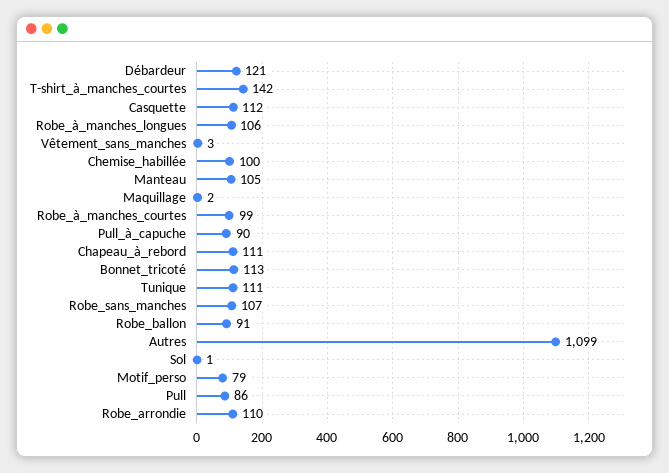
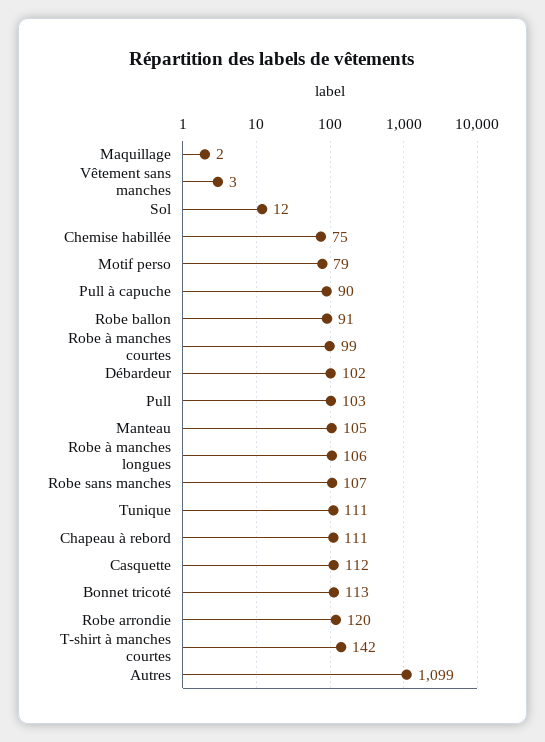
Débardeur: 121 -> 102
Chemise_habillée: 100 -> 75
Sol: 1 -> 12
Pull: 86 -> 103
Robe_arrondie: 110 -> 120

